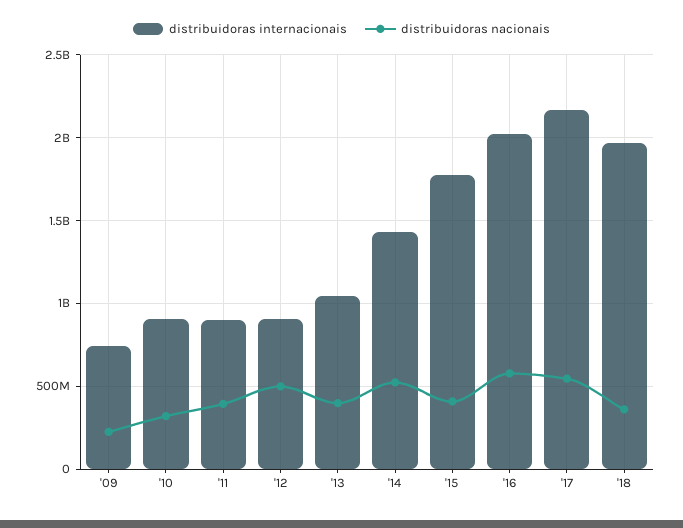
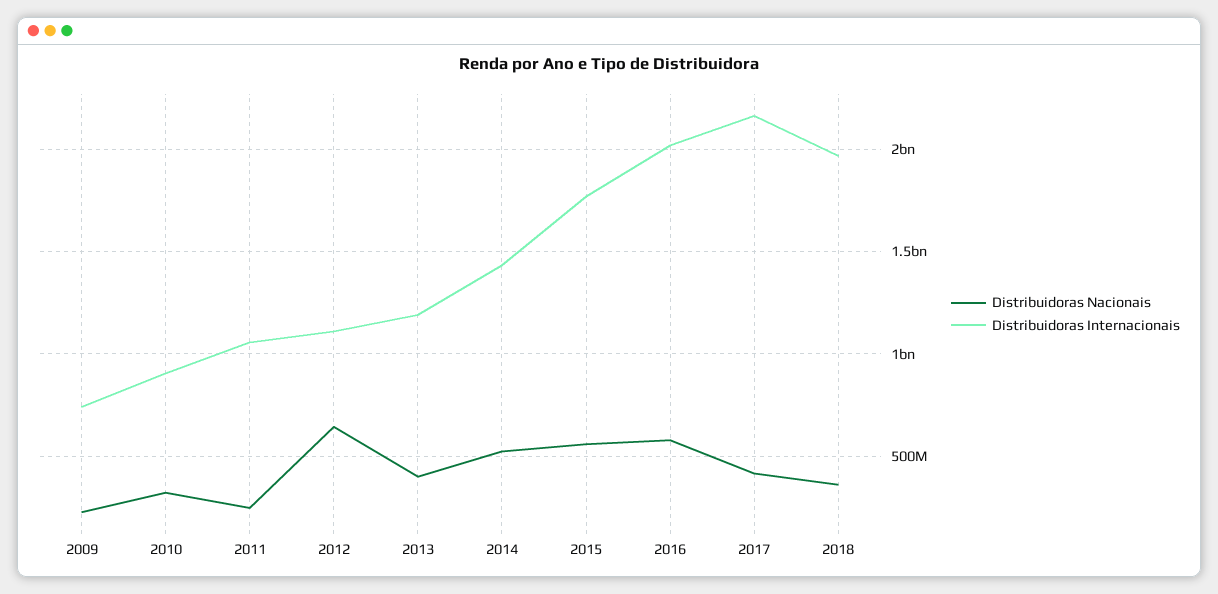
distribuidoras internacionais, '11: 900000000 -> 1050000000
distribuidoras nacionais, '11: 400000000 -> 250000000
distribuidoras internacionais, '12: 900000000 -> 1100000000
distribuidoras nacionais, '12: 500000000 -> 650000000
distribuidoras internacionais, '13: 1050000000 -> 1200000000
distribuidoras nacionais, '15: 400000000 -> 550000000
distribuidoras nacionais, '17: 550000000 -> 400000000

